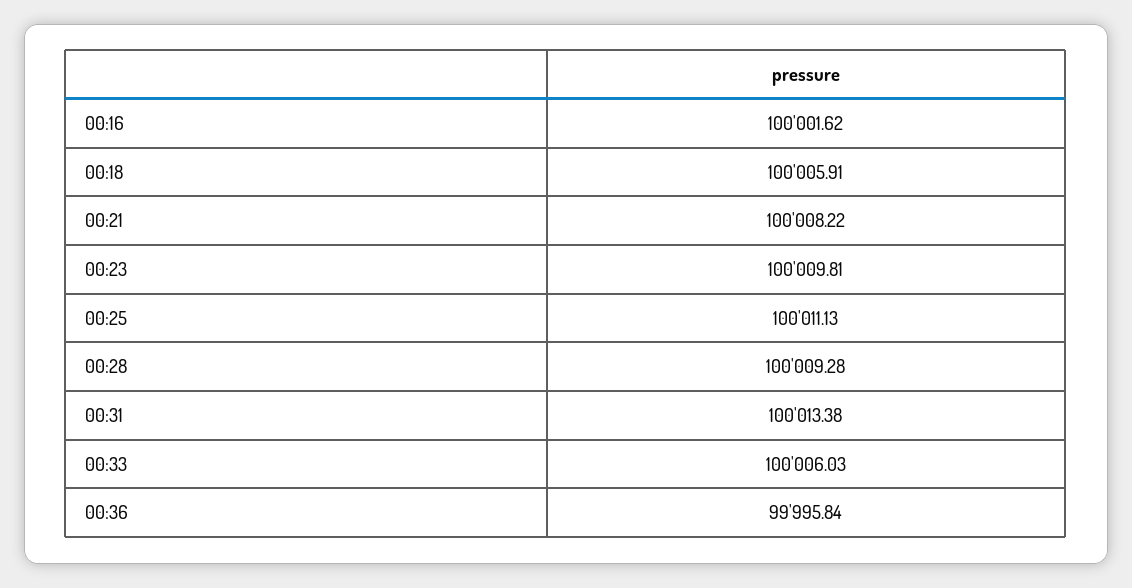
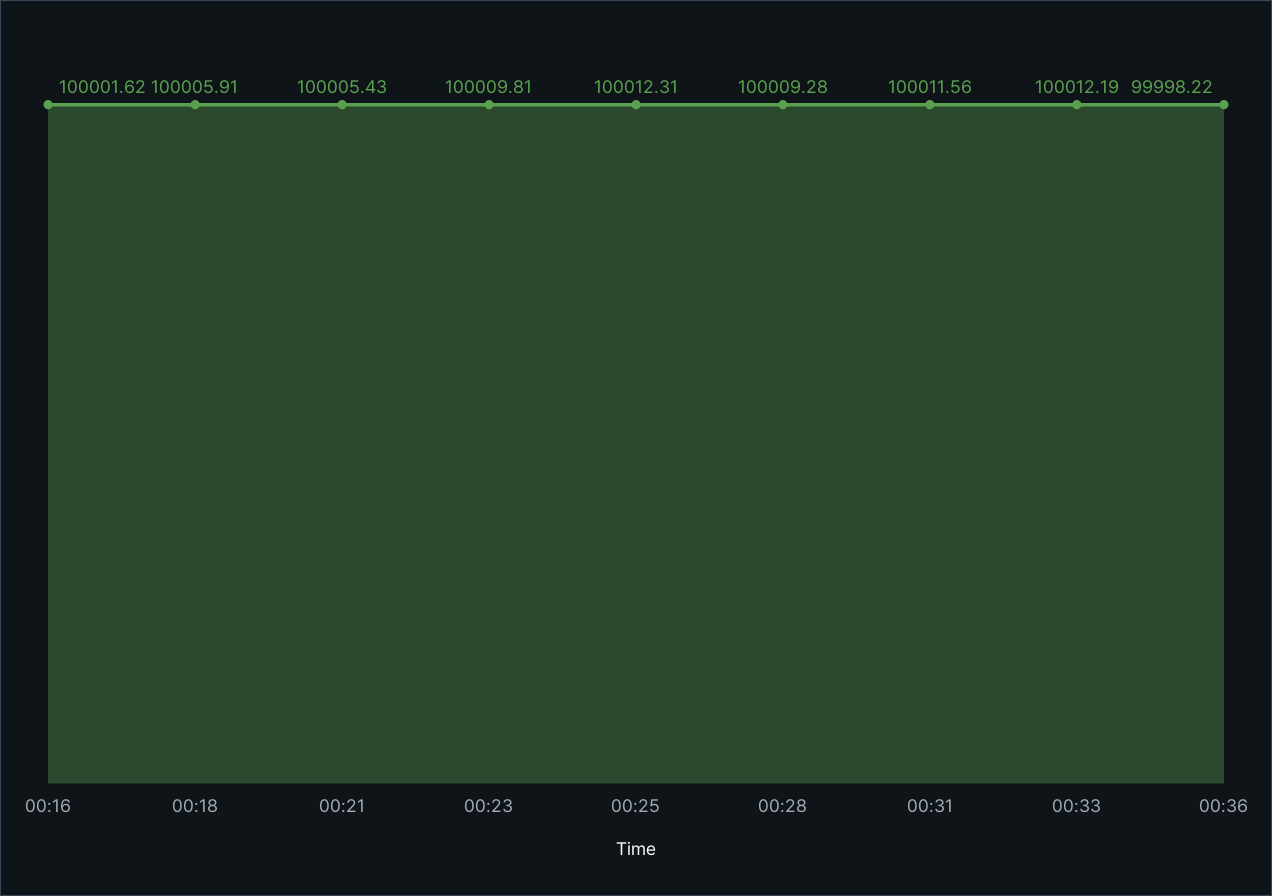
00:21: 100008.22 -> 100005.43
00:25: 100011.13 -> 100012.31
00:31: 100013.38 -> 100011.56
00:33: 100006.03 -> 100012.19
00:36: 99995.84 -> 99998.22

